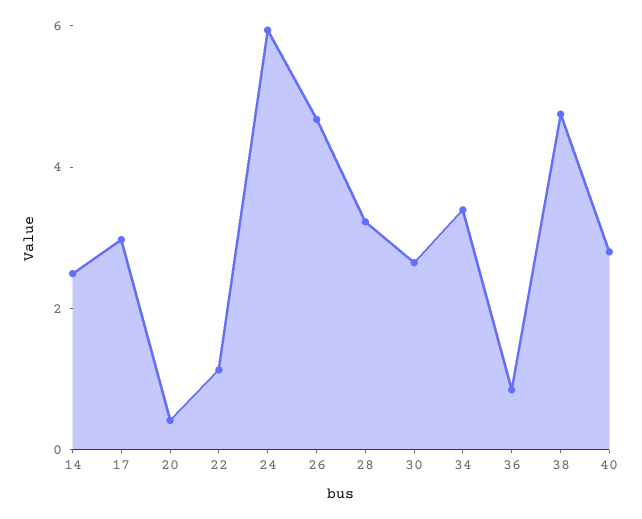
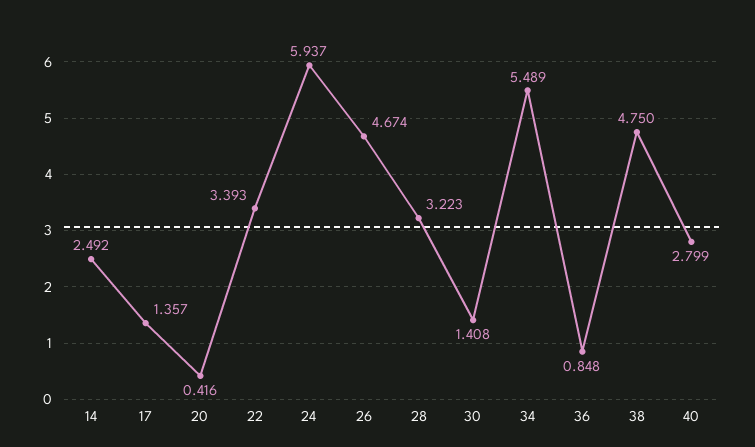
17: 3 -> 1.357
22: 1 -> 3.393
30: 2.5 -> 1.408
34: 3.5 -> 5.489

